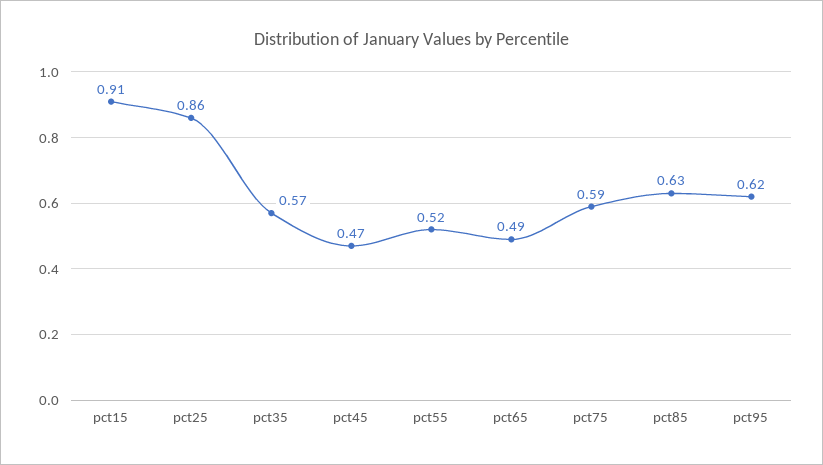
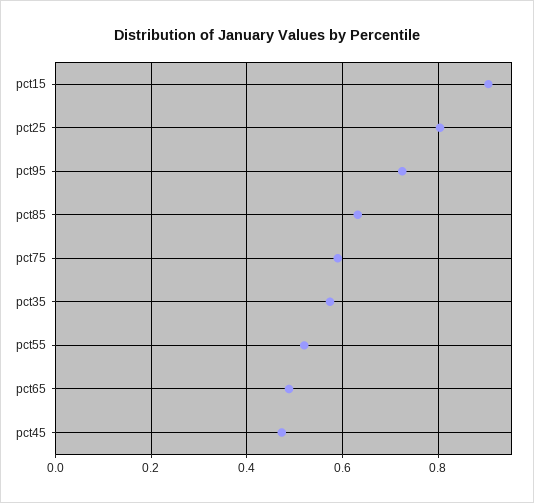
pct25: 0.86 -> 0.8
pct95: 0.62 -> 0.72

